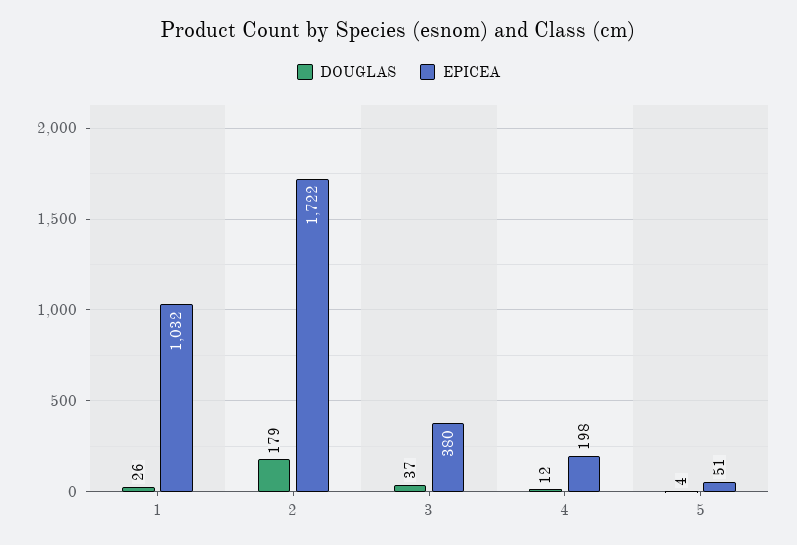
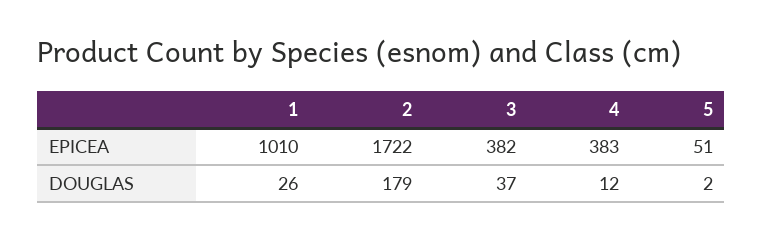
EPICEA, 1: 1032 -> 1010
EPICEA, 3: 380 -> 382
EPICEA, 4: 198 -> 383
DOUGLAS, 5: 4 -> 2

